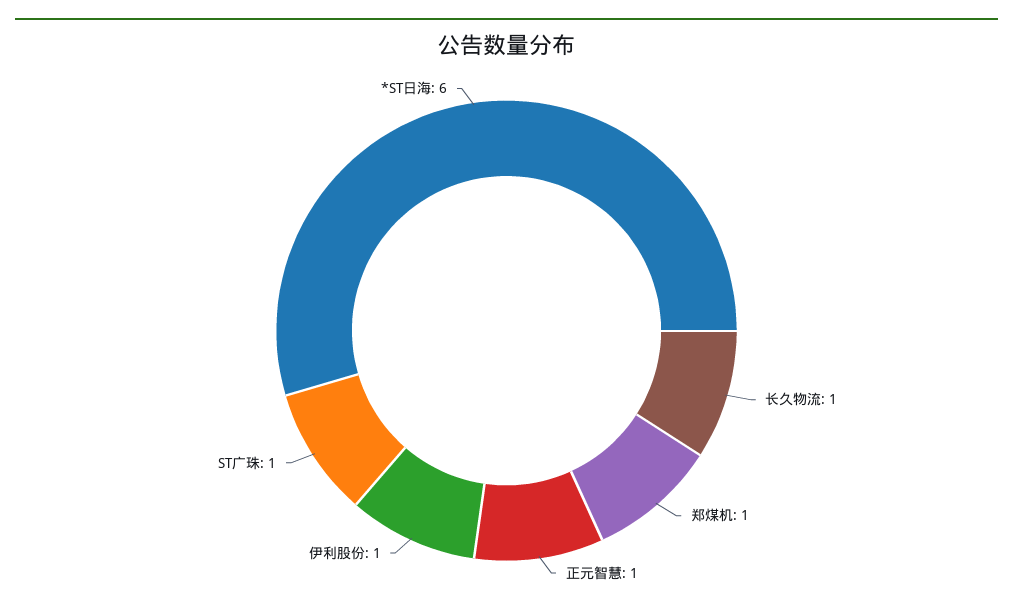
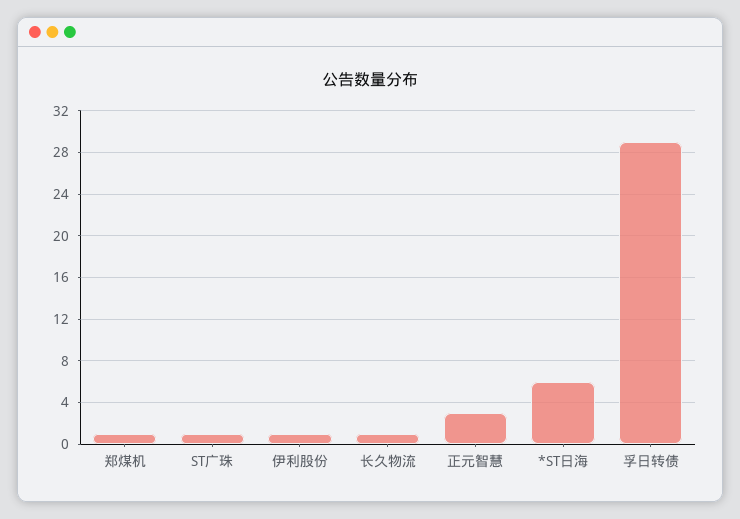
正元智慧: 1 -> 3
孚日转债: none -> 29

